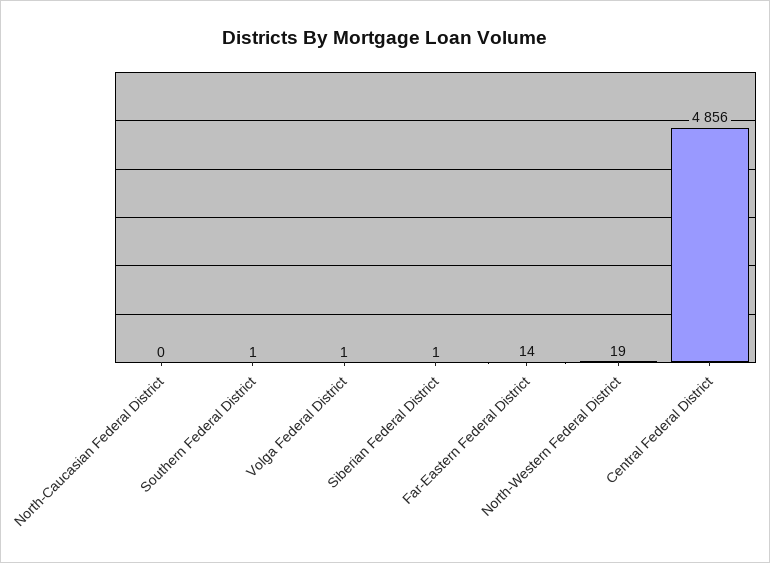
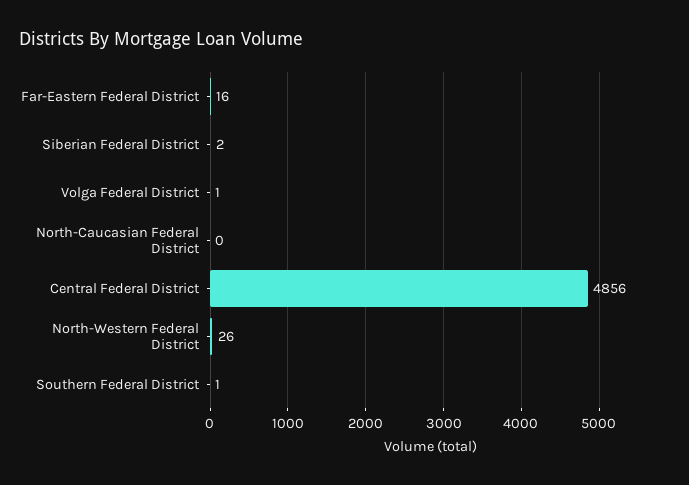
Siberian Federal District: 1 -> 2
Far-Eastern Federal District: 14 -> 16
North-Western Federal District: 19 -> 26

